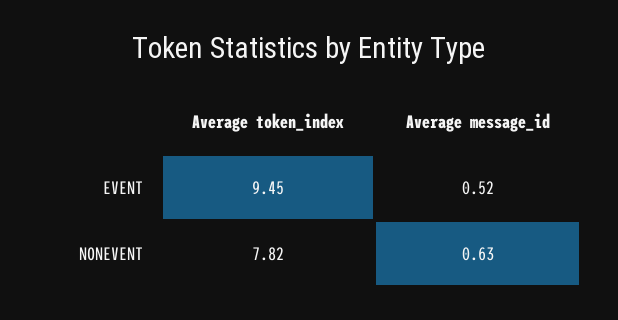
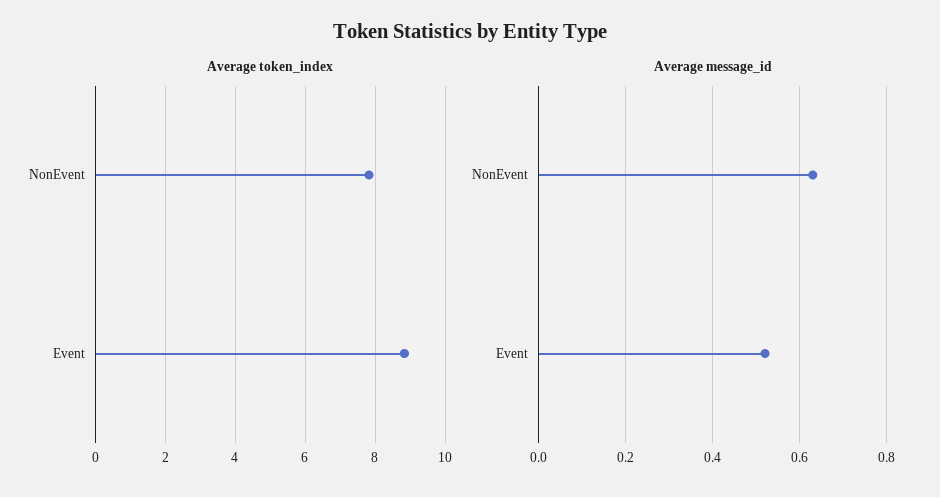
Average token_index, EVENT: 9.45 -> 8.8

